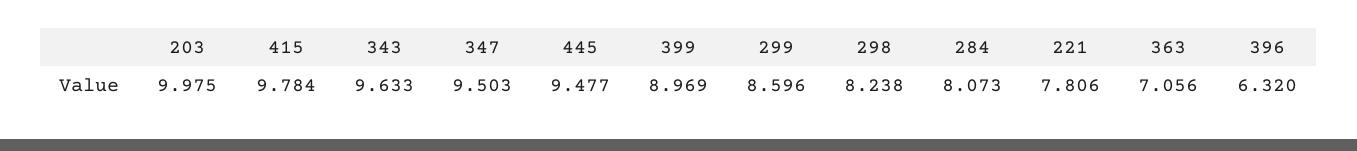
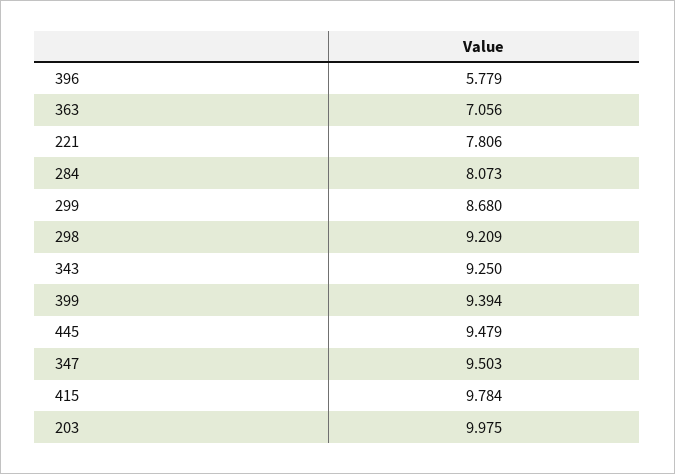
343: 9.633 -> 9.25
445: 9.477 -> 9.479
399: 8.969 -> 9.394
299: 8.596 -> 8.68
298: 8.238 -> 9.209
396: 6.32 -> 5.779

